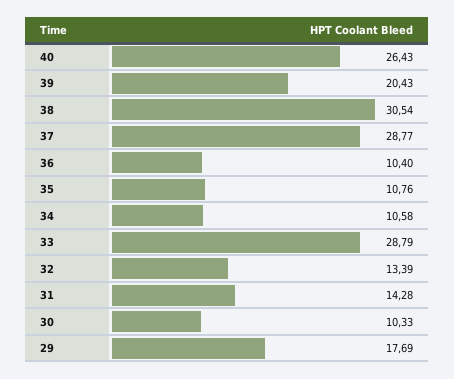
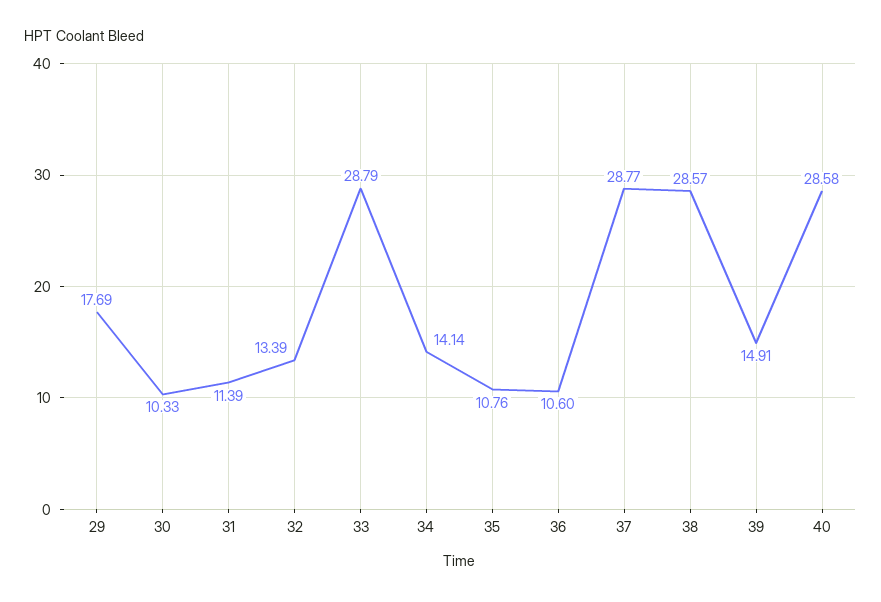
40: 26.43 -> 28.58
39: 20.43 -> 14.91
38: 30.54 -> 28.57
36: 10.4 -> 10.6
34: 10.58 -> 14.14
31: 14.28 -> 11.39

